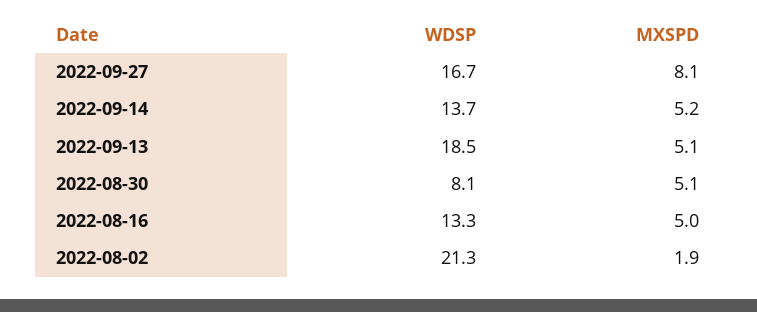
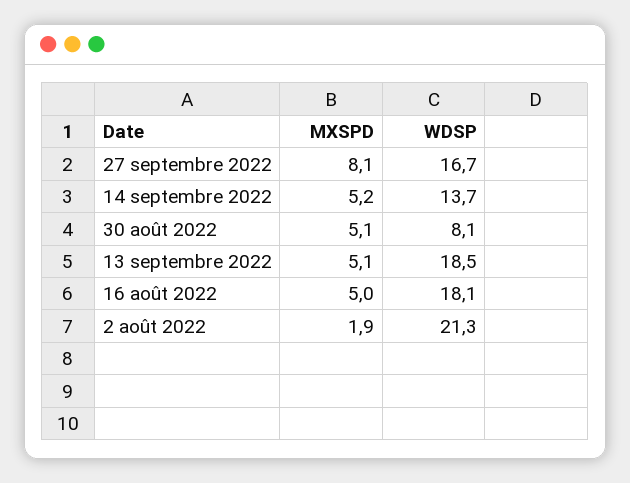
WDSP, 2022-08-16: 13.3 -> 18.1

